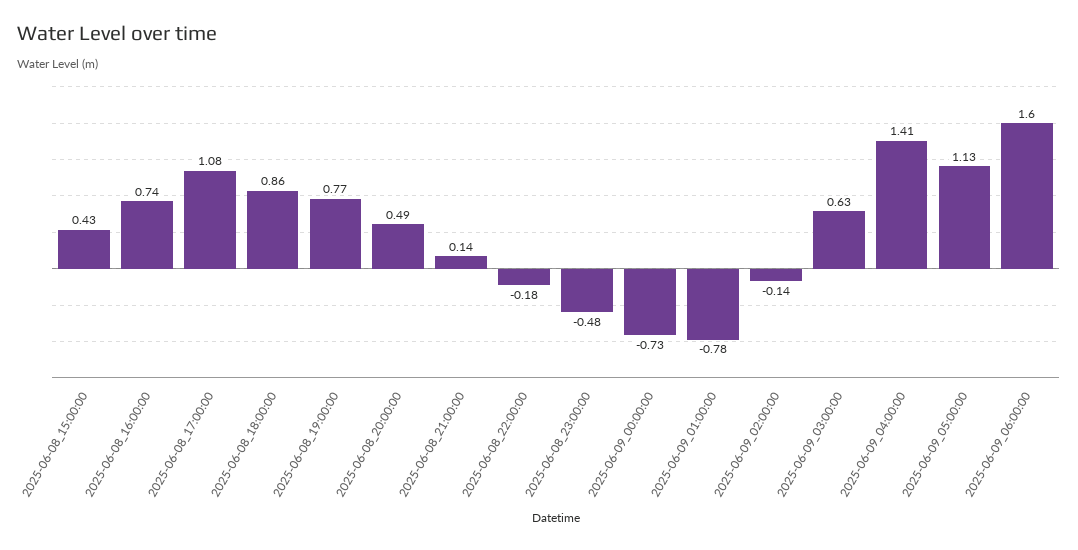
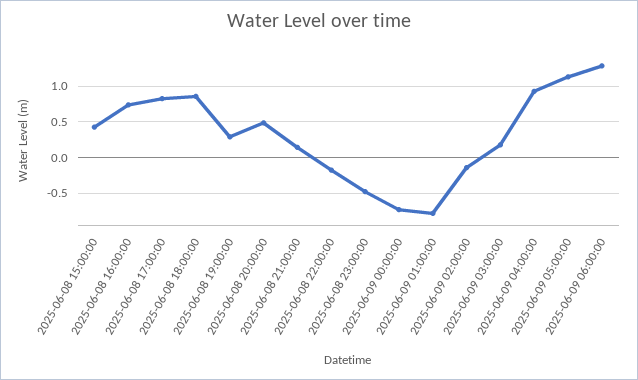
2025-06-08_17:00:00: 1.08 -> 0.8
2025-06-08_19:00:00: 0.77 -> 0.3
2025-06-09_03:00:00: 0.63 -> 0.2
2025-06-09_04:00:00: 1.41 -> 0.9
2025-06-09_06:00:00: 1.6 -> 1.3

